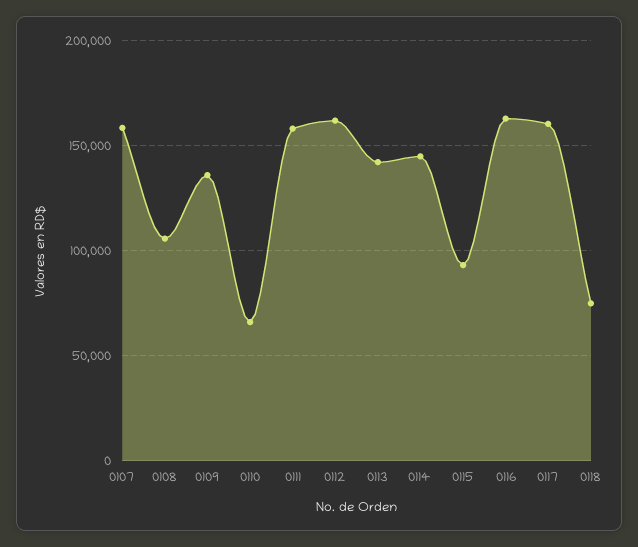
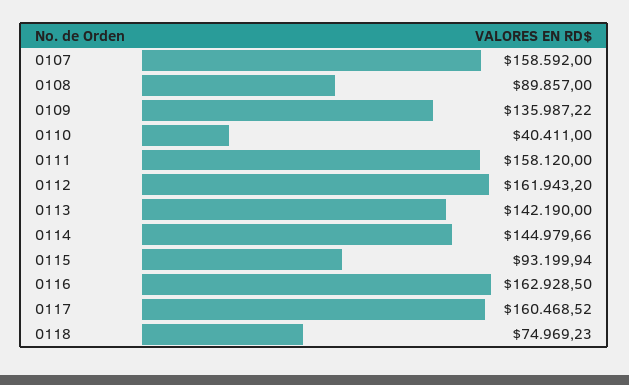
0108: 105000 -> 89857
0110: 65000 -> 40411

